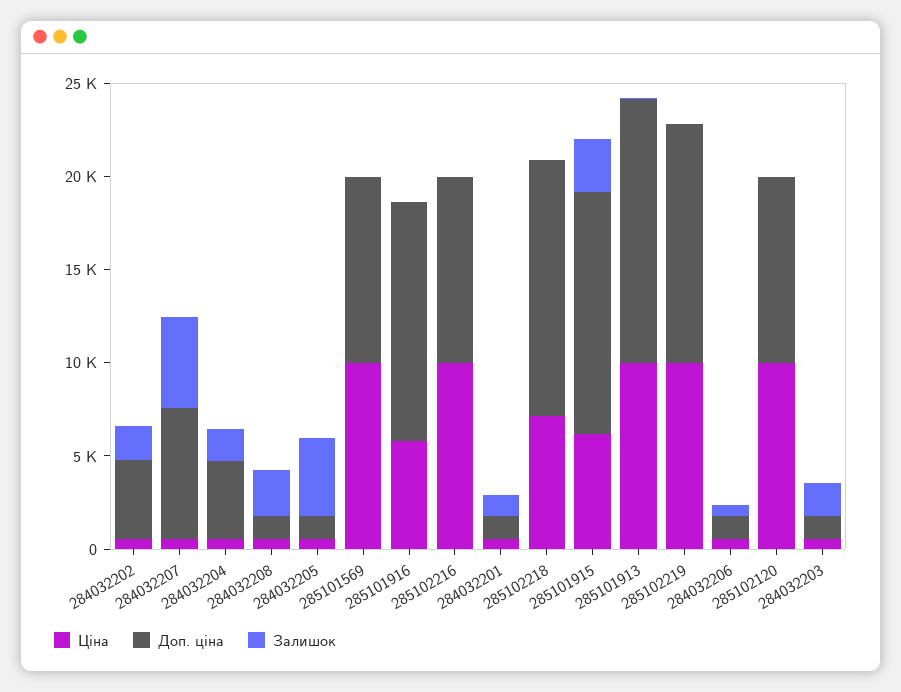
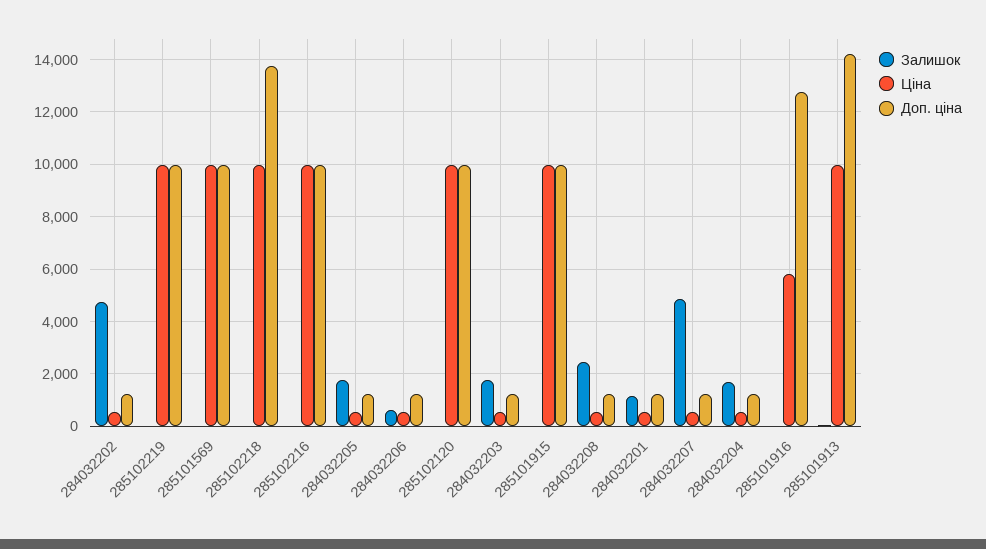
Доп. ціна, 284032202: 4000 -> 1250
Залишок, 284032202: 2000 -> 4750
Доп. ціна, 284032207: 7000 -> 1250
Доп. ціна, 284032204: 4000 -> 1250
Залишок, 284032205: 4000 -> 1750
Ціна, 285102218: 7000 -> 10000
Ціна, 285101915: 6000 -> 10000
Доп. ціна, 285101915: 13000 -> 10000
Залишок, 285101915: 3000 -> 0
Доп. ціна, 285102219: 13000 -> 10000

